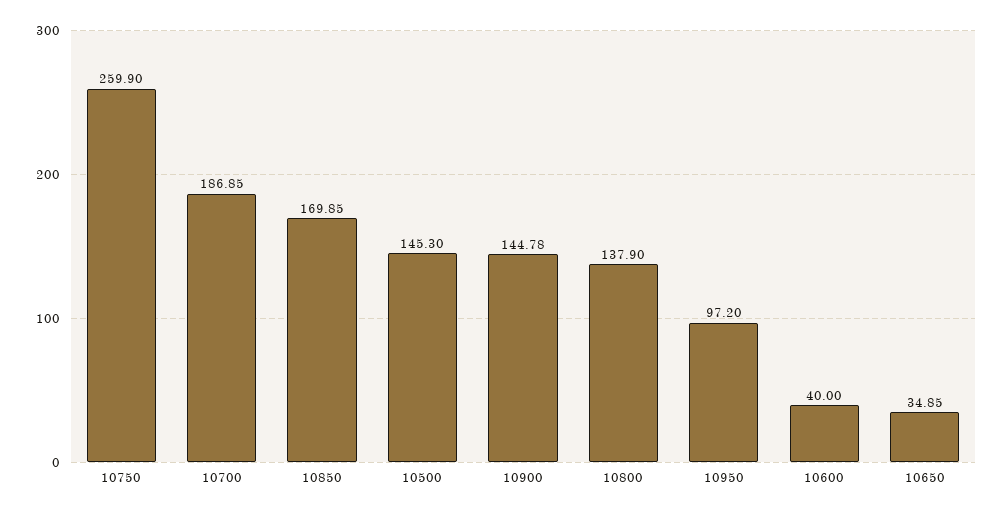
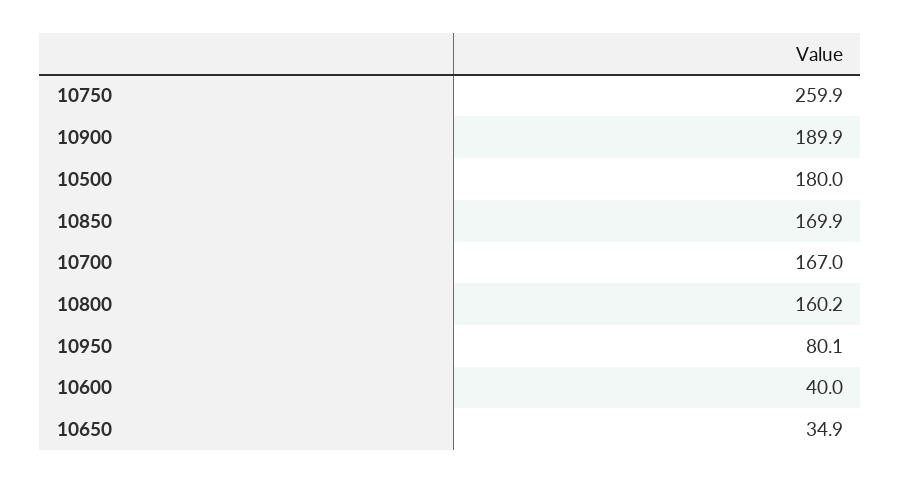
10700: 186.85 -> 167
10500: 145.3 -> 180
10900: 144.78 -> 189.9
10800: 137.9 -> 160.2
10950: 97.2 -> 80.1

